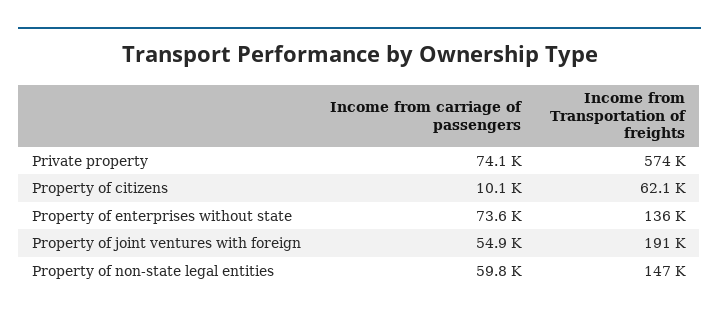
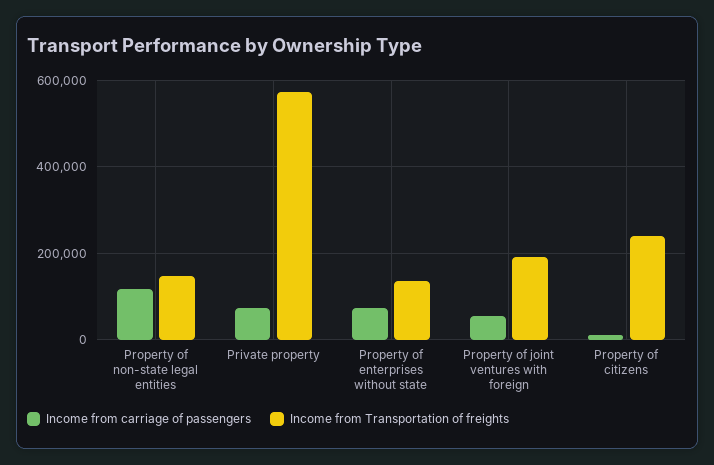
Income from Transportation of freights, Property of citizens: 62100 -> 240000
Income from carriage of passengers, Property of non-state legal entities: 59800 -> 120000

